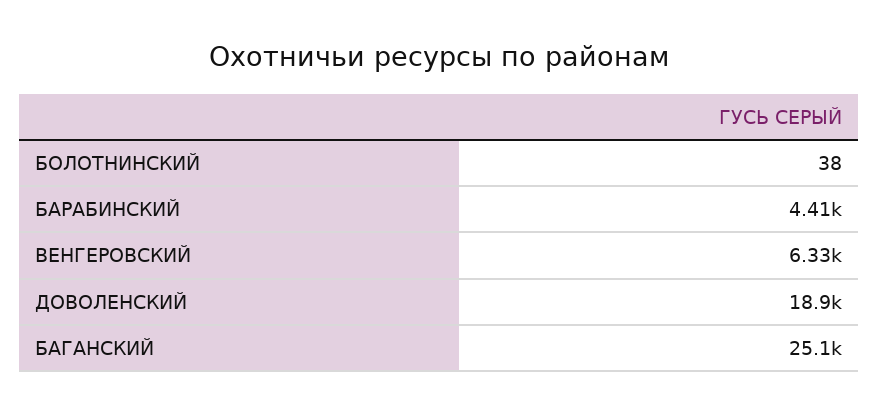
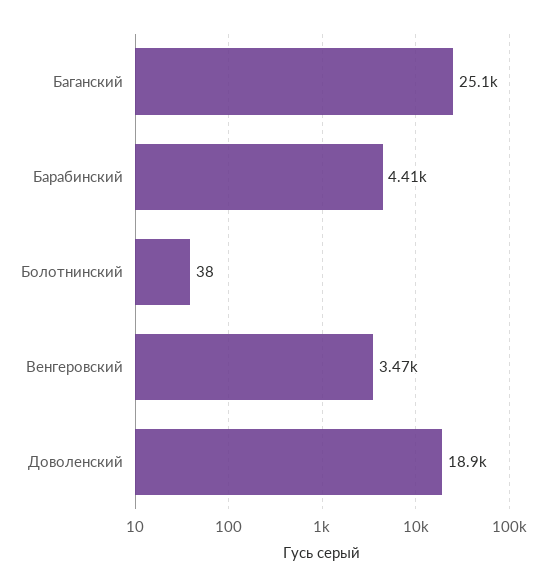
ВЕНГЕРОВСКИЙ: 6330 -> 3470

